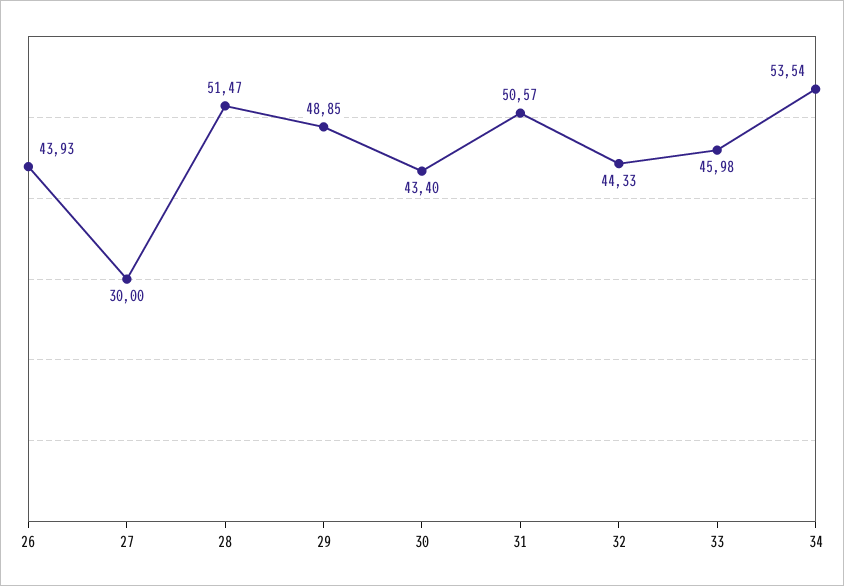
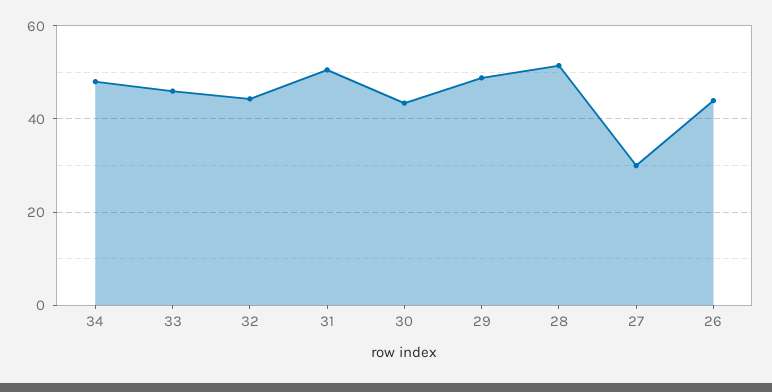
34: 53.54 -> 48

